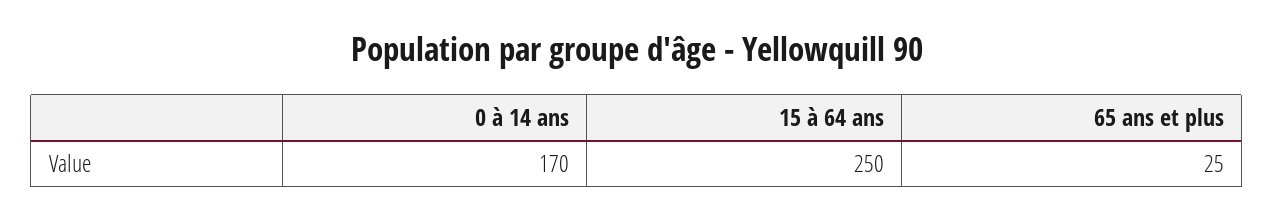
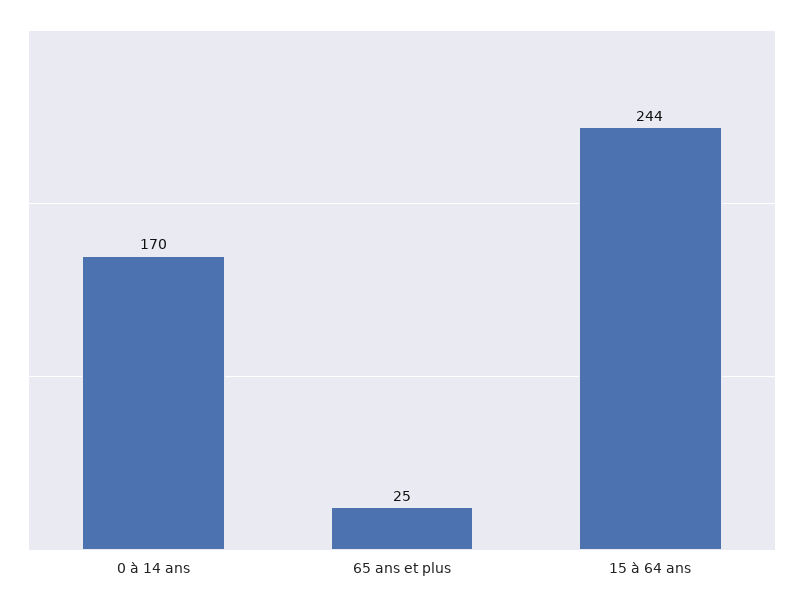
15 à 64 ans: 250 -> 244

